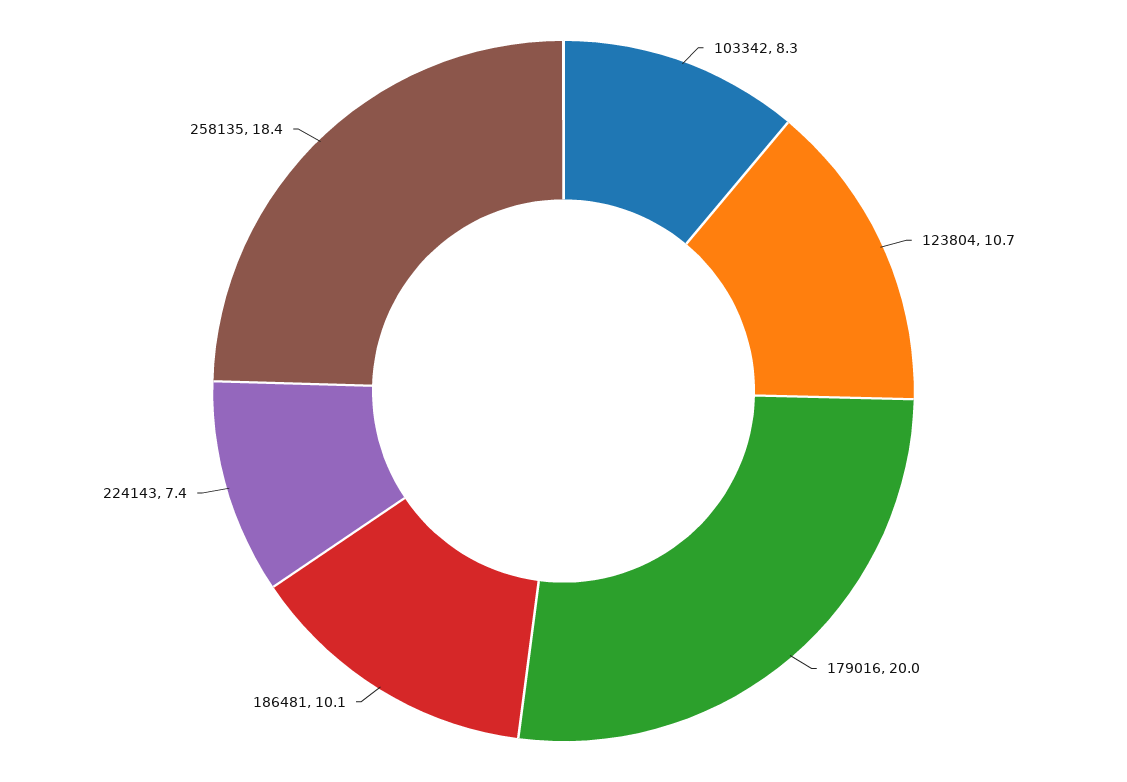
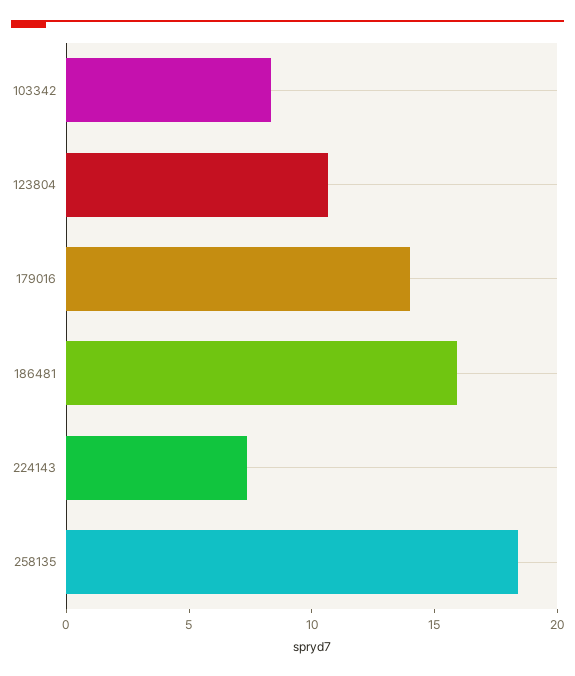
179016: 20 -> 14
186481: 10.1 -> 16

